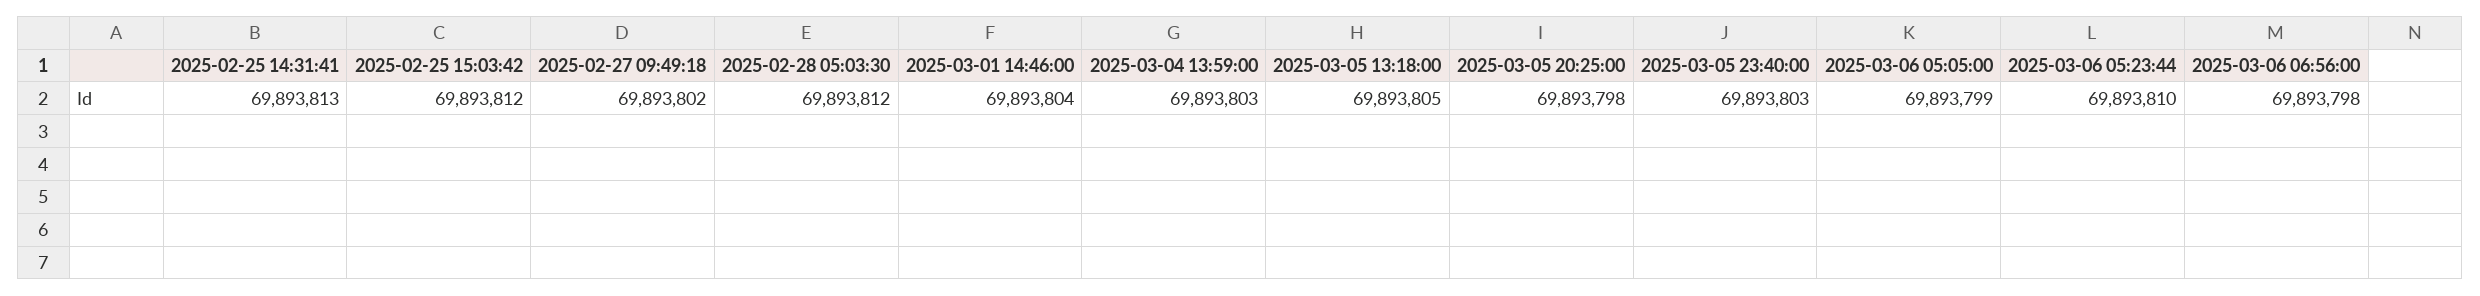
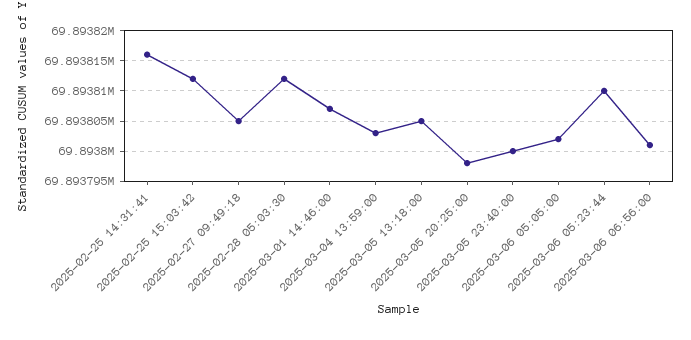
2025-02-25 14:31:41: 69893813 -> 69893816
2025-02-27 09:49:18: 69893802 -> 69893805
2025-03-01 14:46:00: 69893804 -> 69893807
2025-03-05 23:40:00: 69893803 -> 69893800
2025-03-06 05:05:00: 69893799 -> 69893802
2025-03-06 06:56:00: 69893798 -> 69893801

